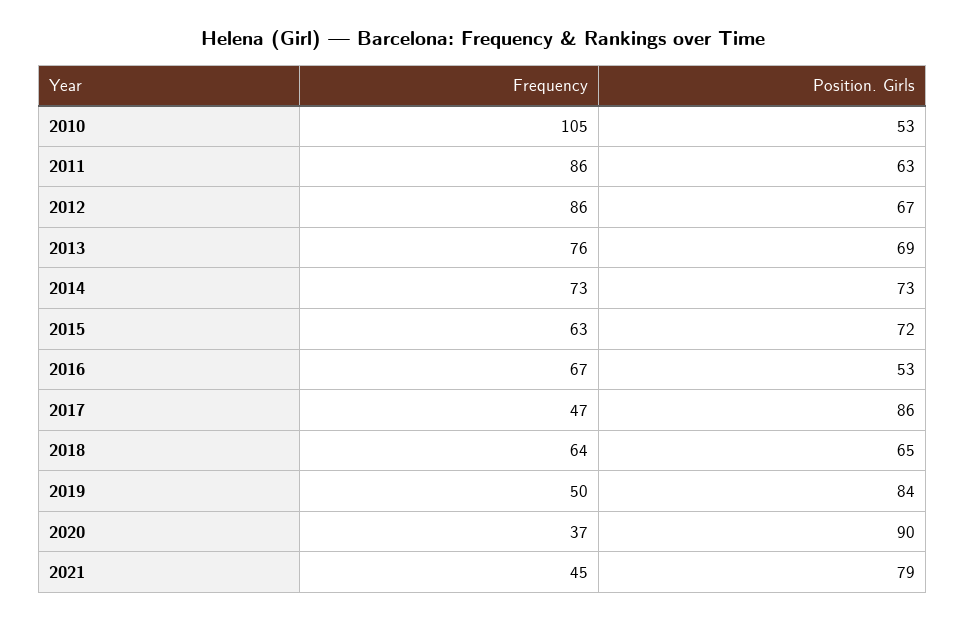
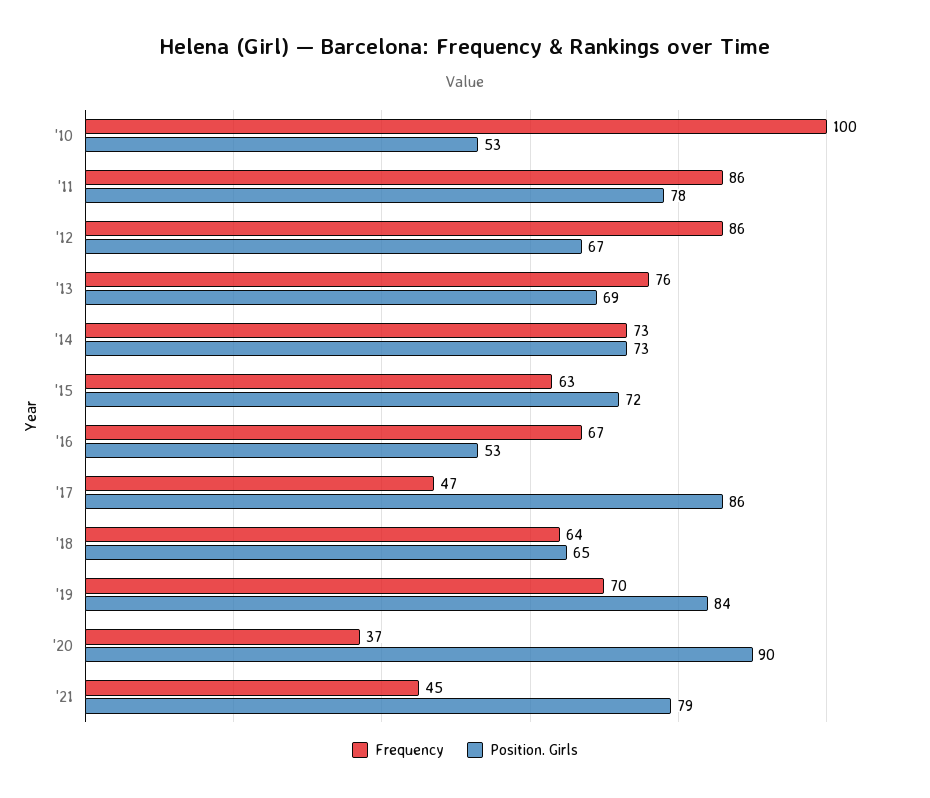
Frequency, 2010: 105 -> 100
Position. Girls, 2011: 63 -> 78
Frequency, 2019: 50 -> 70

